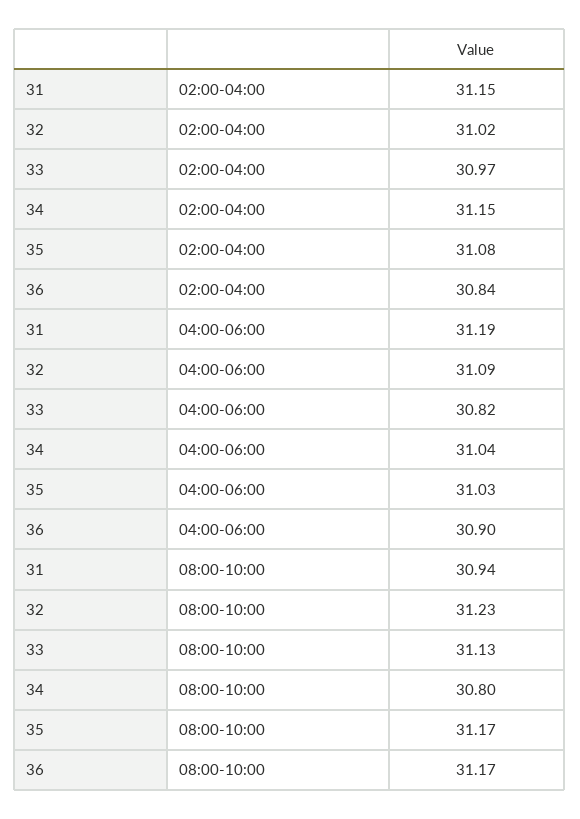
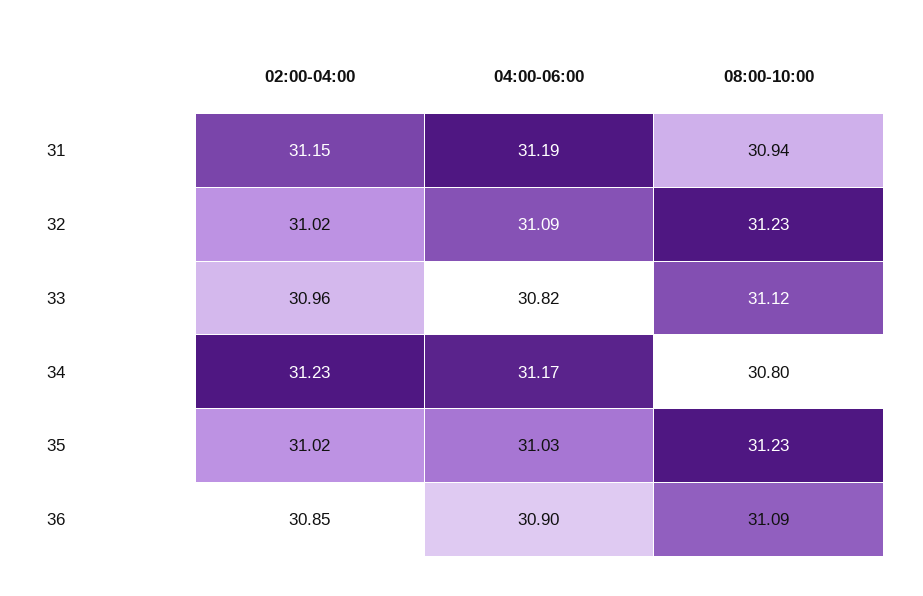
33, 02:00-04:00: 30.97 -> 30.96
34, 02:00-04:00: 31.15 -> 31.23
35, 02:00-04:00: 31.08 -> 31.02
36, 02:00-04:00: 30.84 -> 30.85
34, 04:00-06:00: 31.04 -> 31.17
33, 08:00-10:00: 31.13 -> 31.12
35, 08:00-10:00: 31.17 -> 31.23
36, 08:00-10:00: 31.17 -> 31.09

